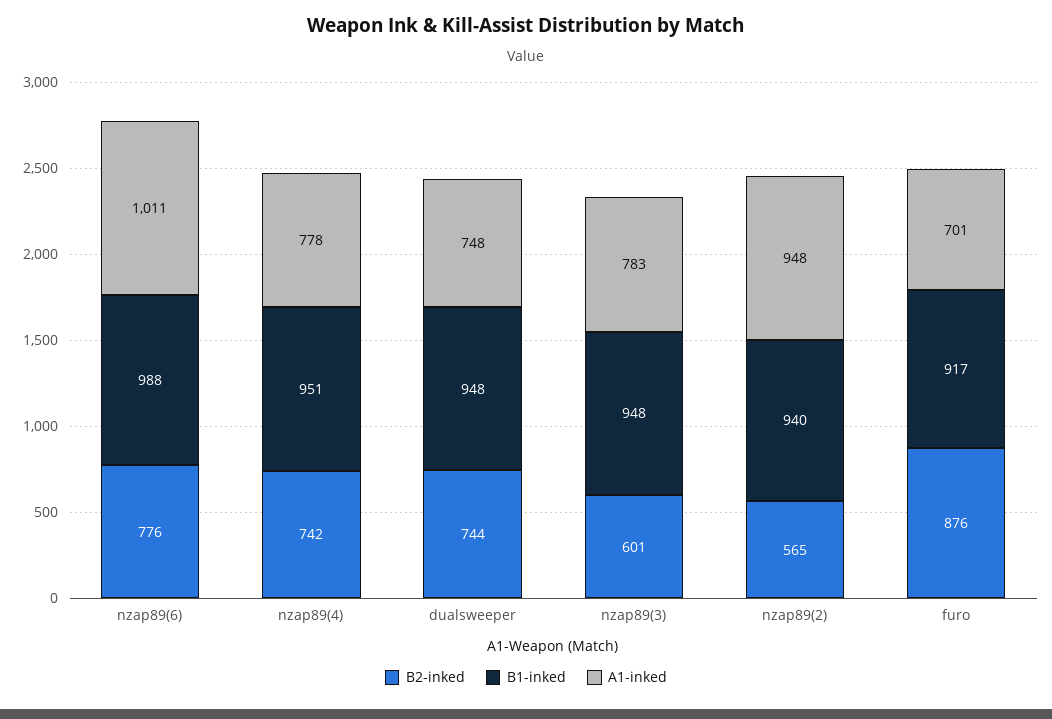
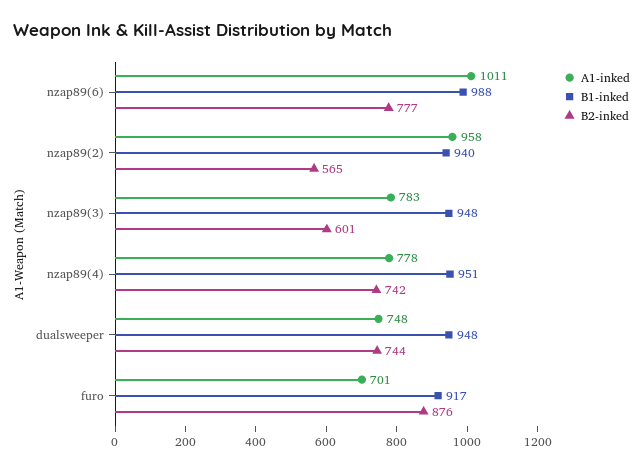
B2-inked, nzap89(6): 776 -> 777
A1-inked, nzap89(2): 948 -> 958

